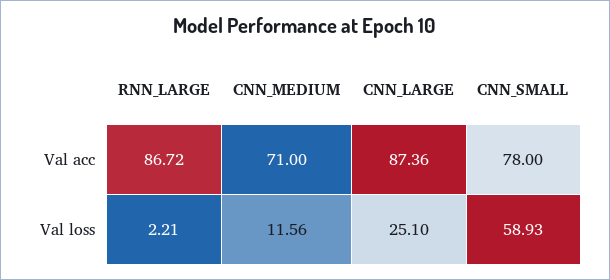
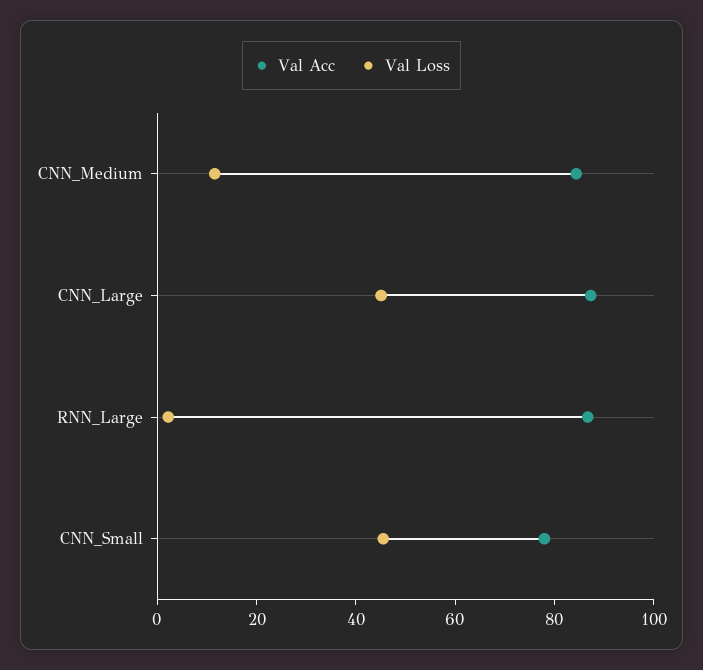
Val acc, CNN_MEDIUM: 71 -> 85
Val loss, CNN_LARGE: 25.1 -> 45
Val loss, CNN_SMALL: 58.93 -> 45

